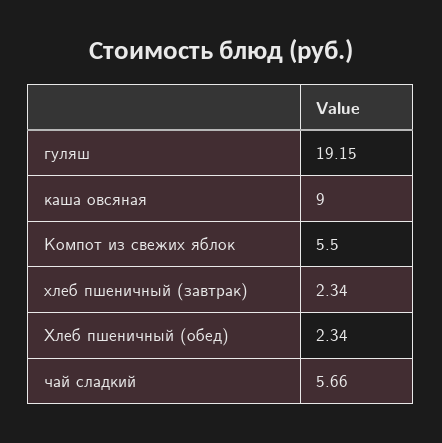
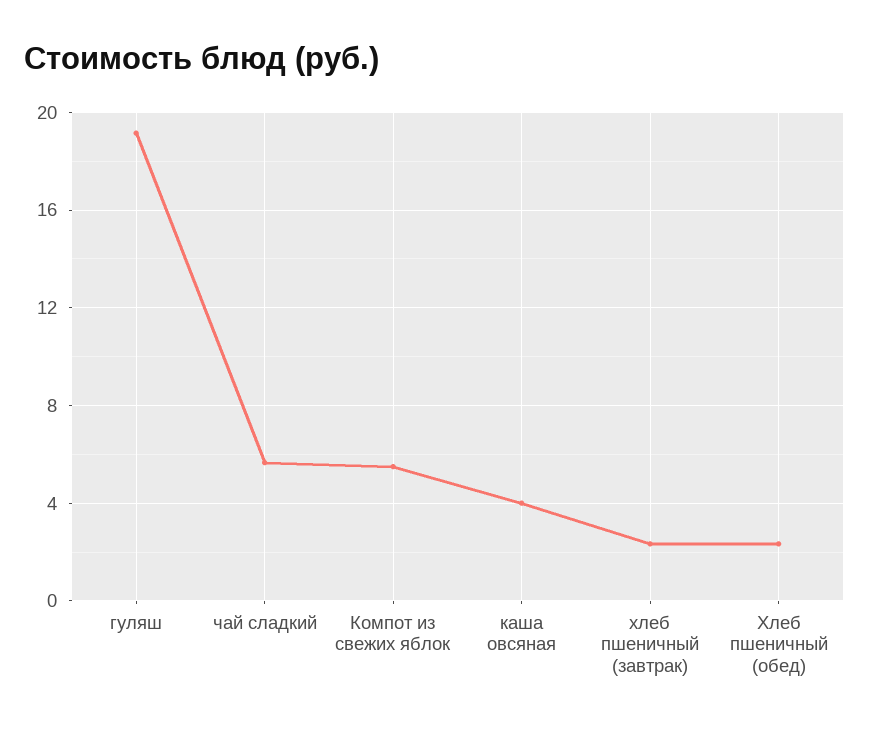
каша овсяная: 9 -> 4

